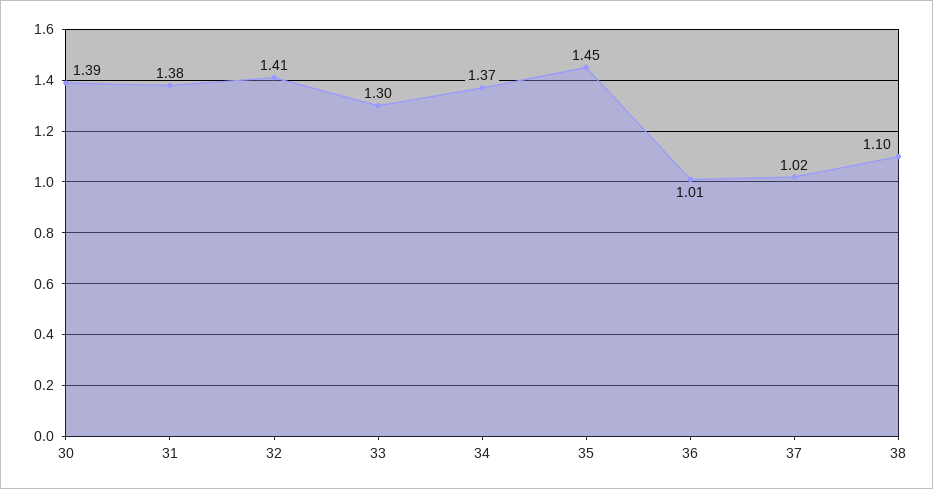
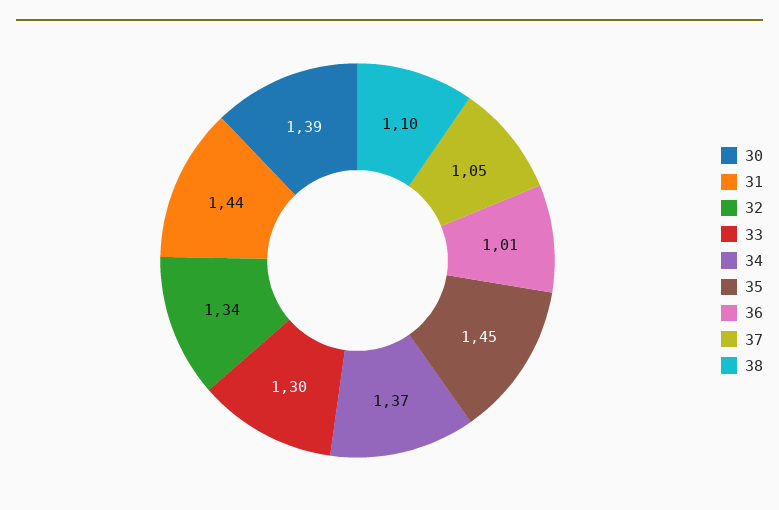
31: 1.38 -> 1.44
32: 1.41 -> 1.34
37: 1.02 -> 1.05

